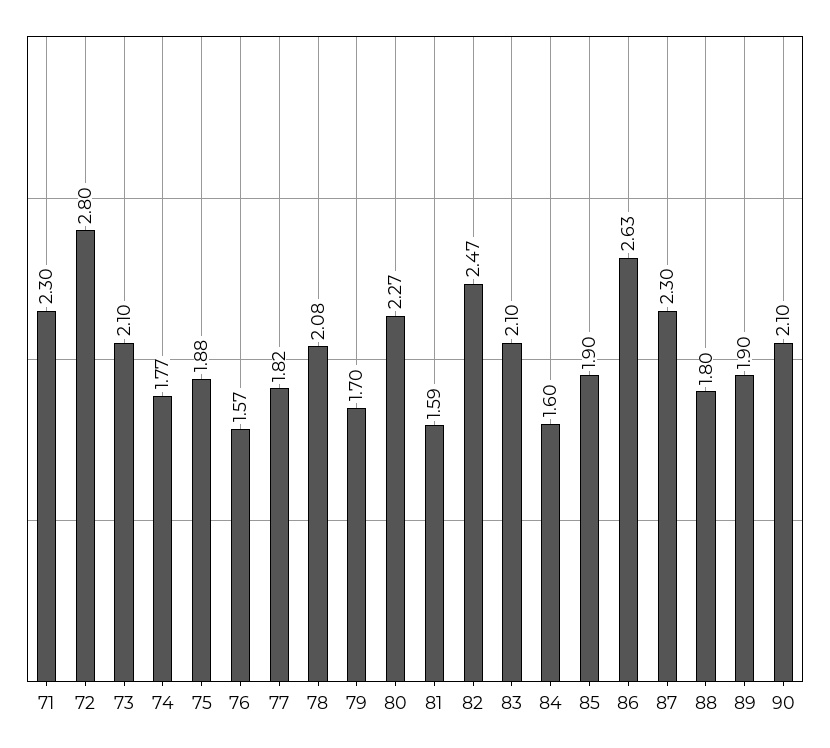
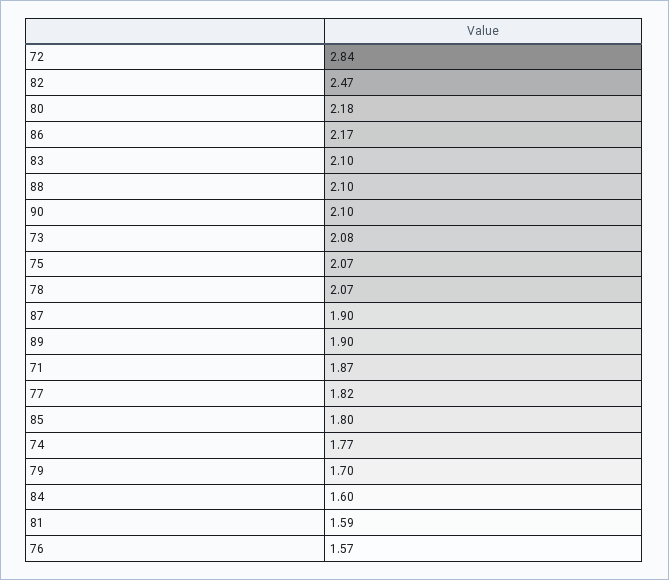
71: 2.3 -> 1.87
72: 2.8 -> 2.84
73: 2.1 -> 2.08
75: 1.88 -> 2.07
78: 2.08 -> 2.07
80: 2.27 -> 2.18
85: 1.9 -> 1.8
86: 2.63 -> 2.17
87: 2.3 -> 1.9
88: 1.8 -> 2.1

